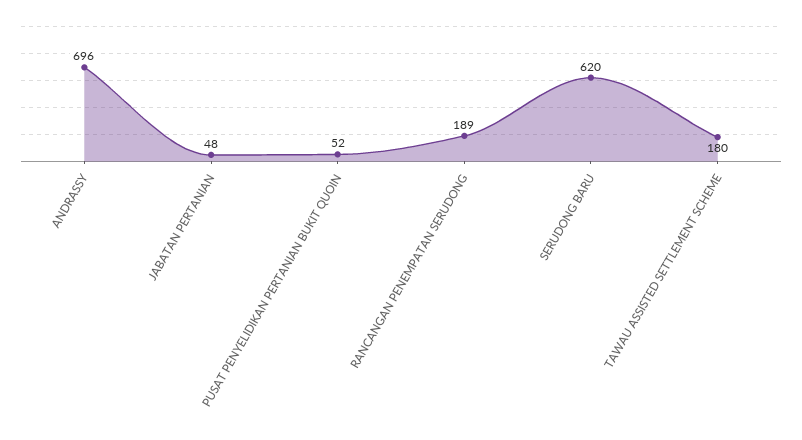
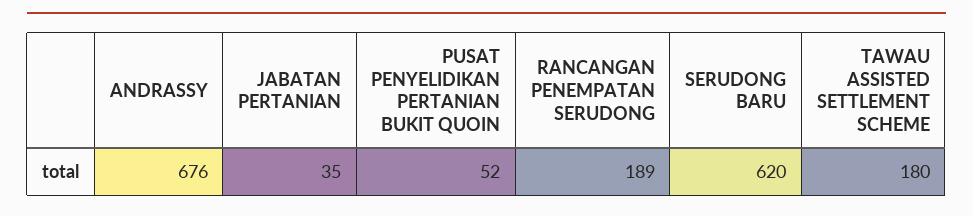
ANDRASSY: 696 -> 676
JABATAN PERTANIAN: 48 -> 35

